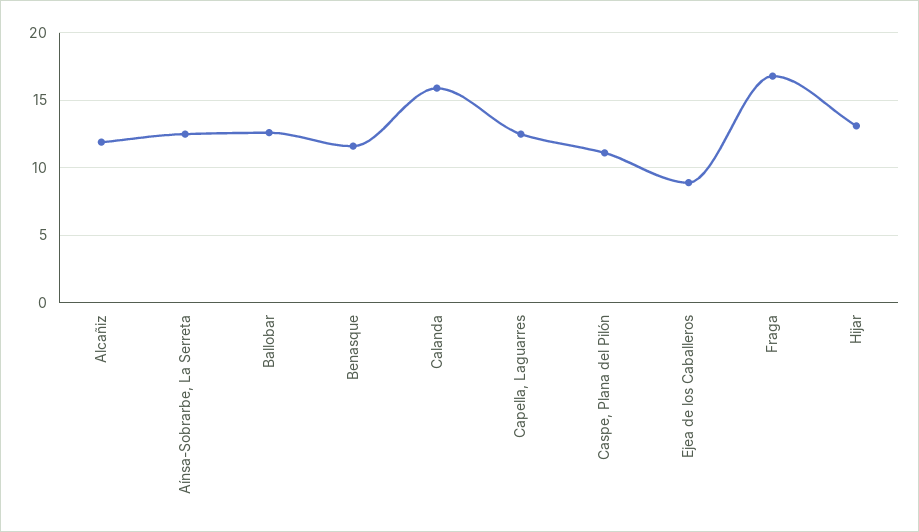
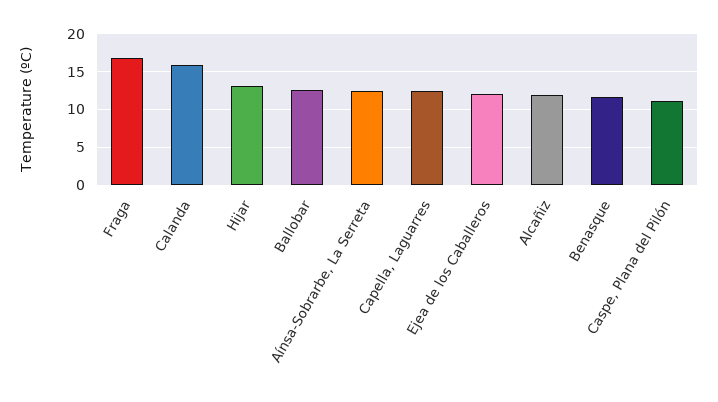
Ejea de los Caballeros: 9 -> 12

